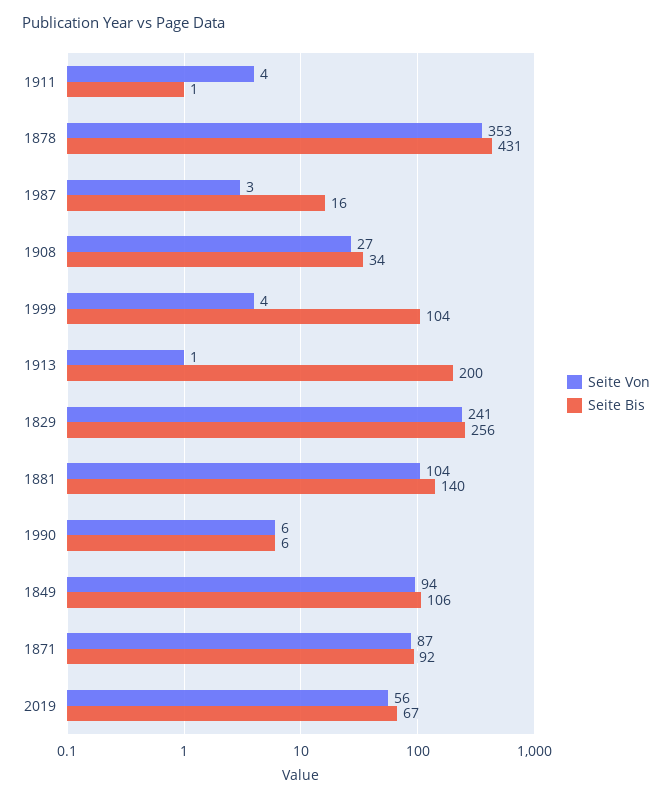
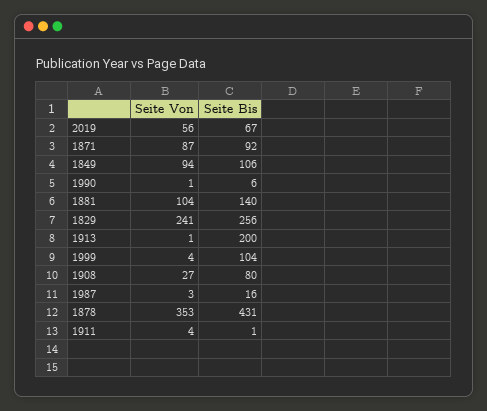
Seite Bis, 1908: 34 -> 80
Seite Von, 1990: 6 -> 1

